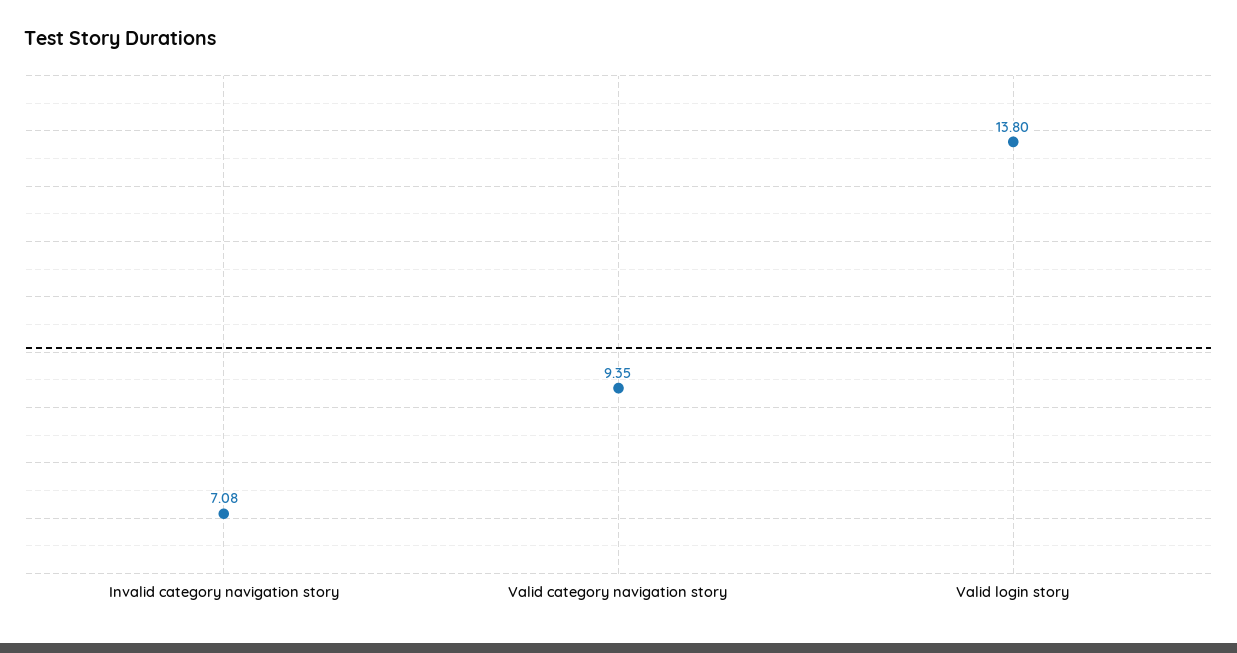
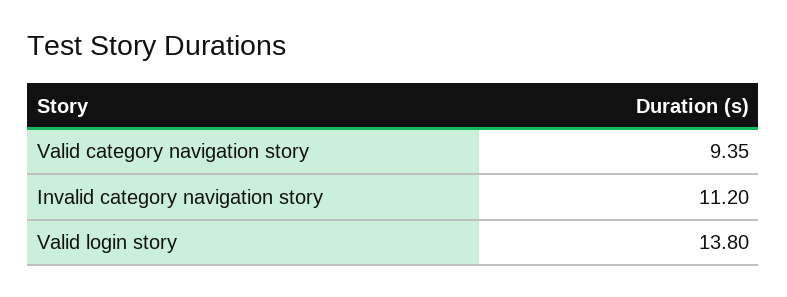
Invalid category navigation story: 7.08 -> 11.2

